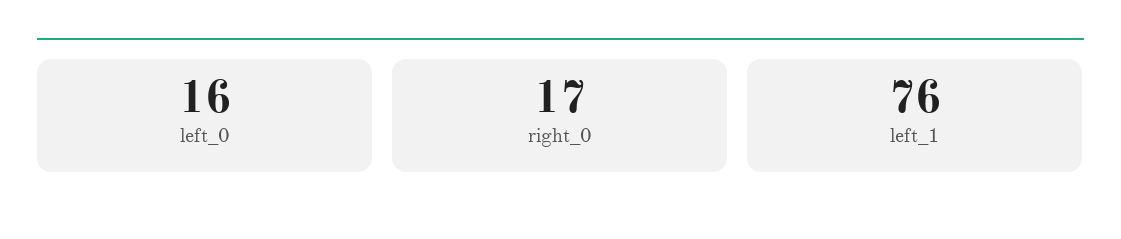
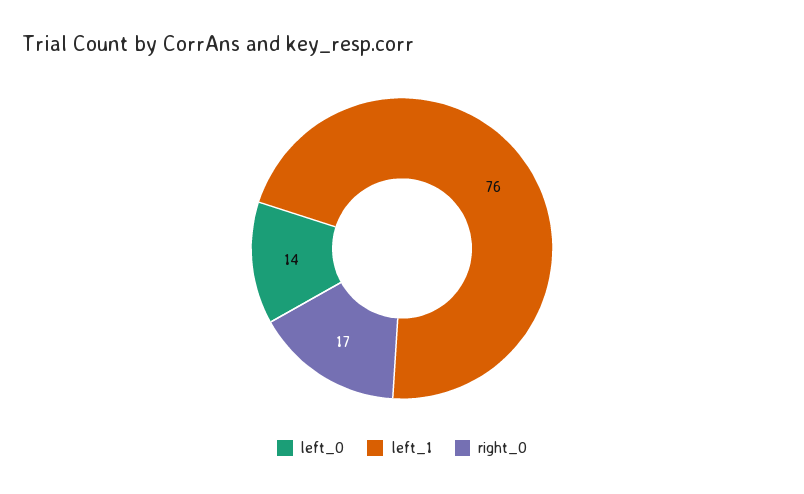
left_0: 16 -> 14

